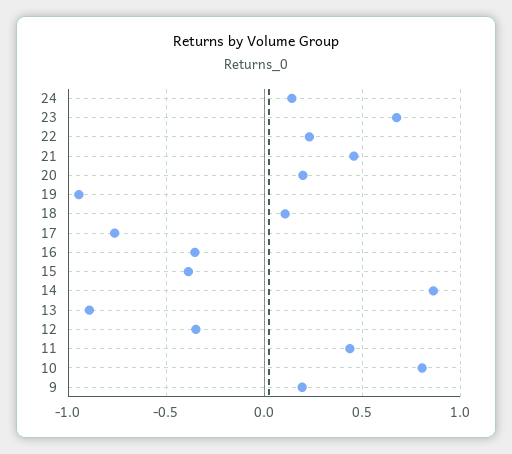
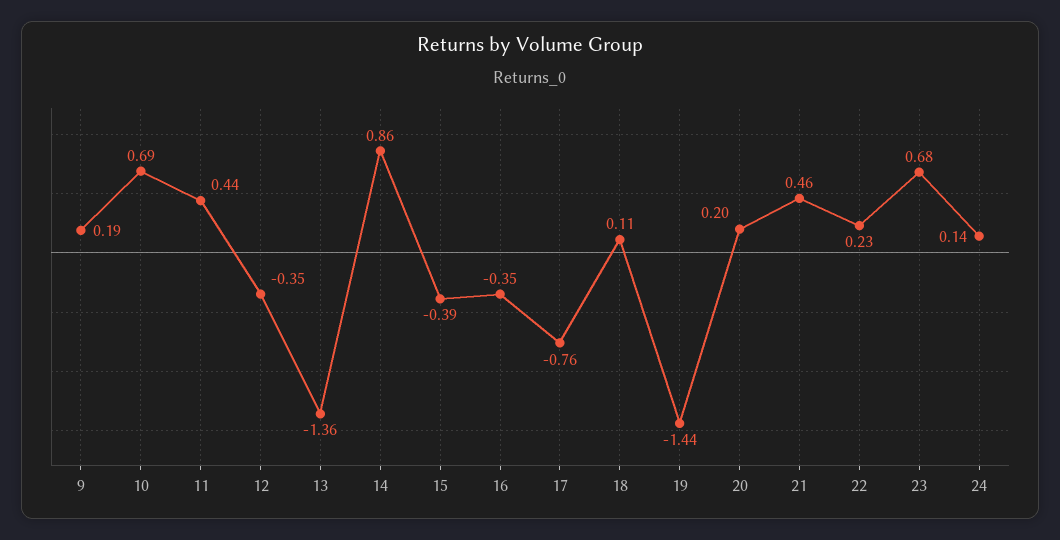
19: -0.95 -> -1.44
13: -0.9 -> -1.36
10: 0.8 -> 0.69

